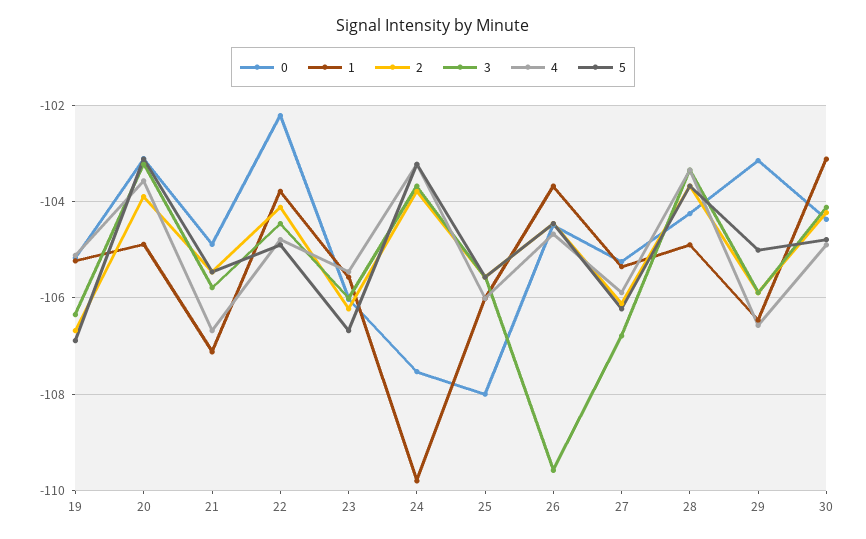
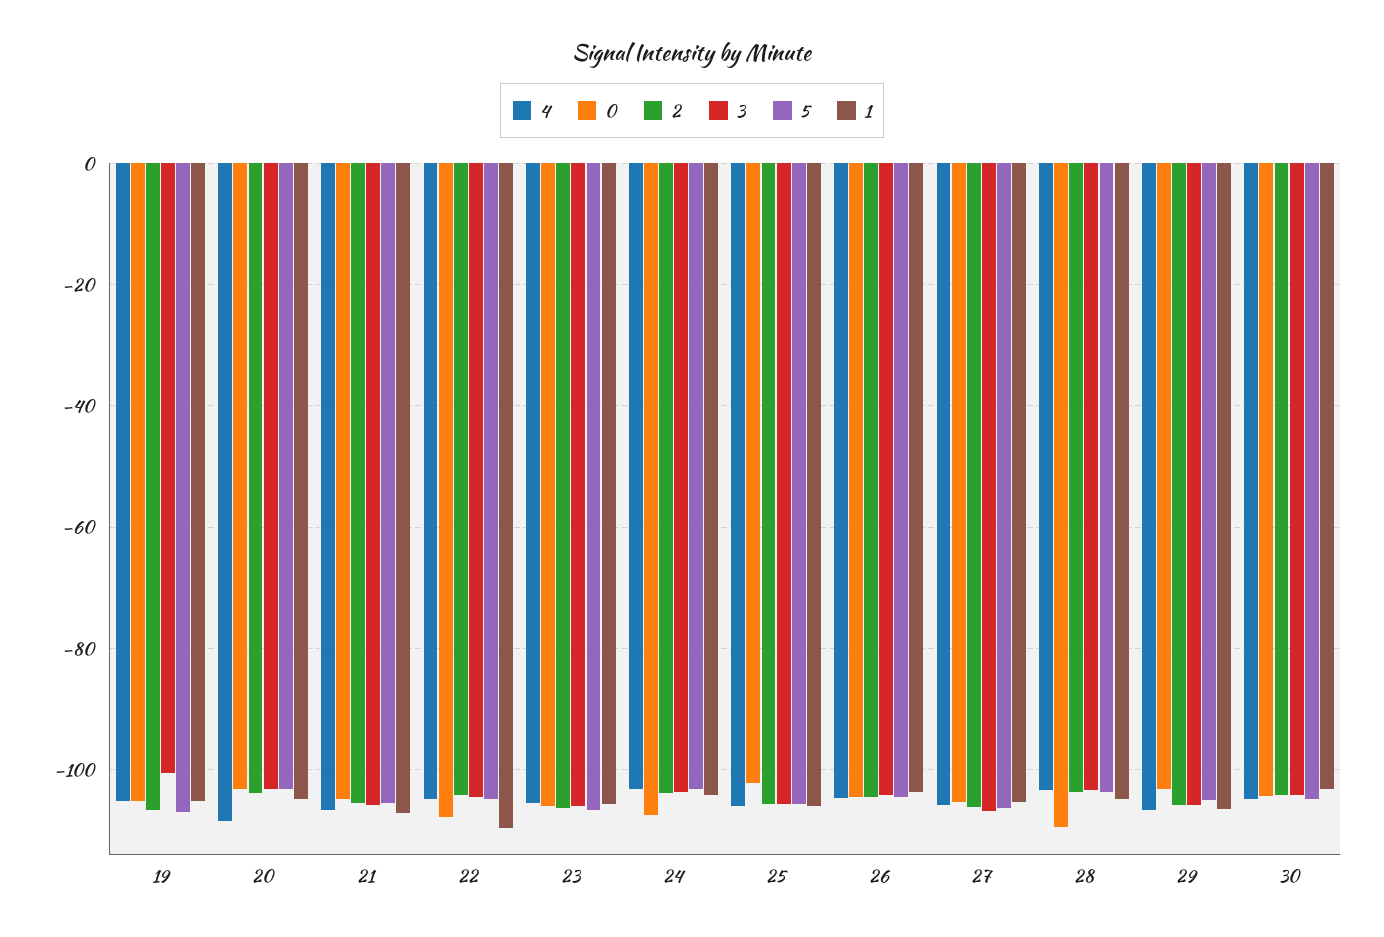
3, 19: -106.4 -> -100
4, 20: -103.6 -> -108
0, 22: -102.2 -> -108
1, 22: -103.8 -> -110
1, 24: -109.8 -> -104
0, 25: -108 -> -102
3, 26: -109.6 -> -104
0, 28: -104.2 -> -110

